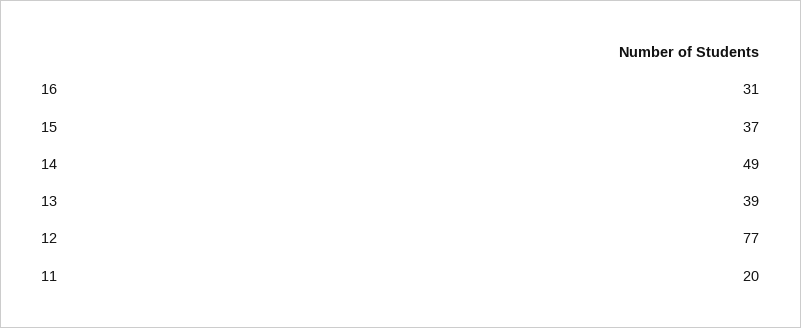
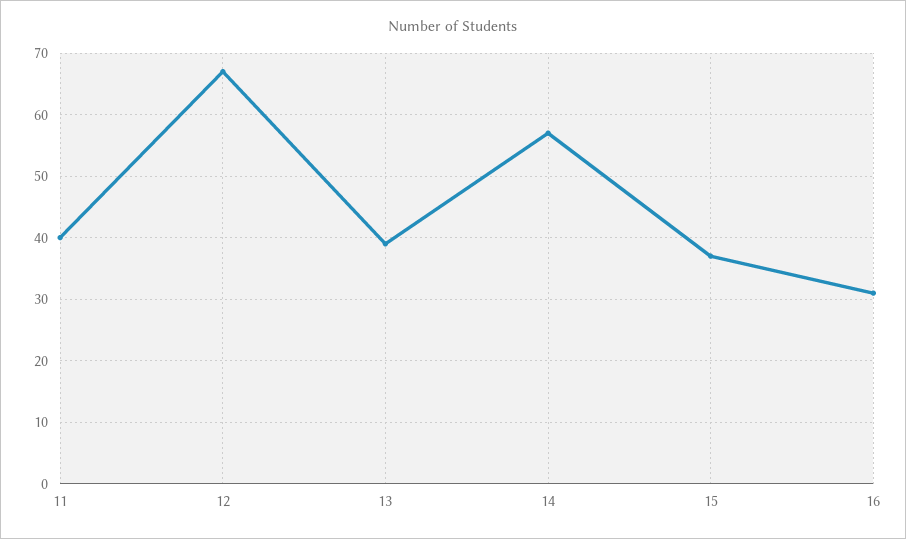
14: 49 -> 57
12: 77 -> 67
11: 20 -> 40

